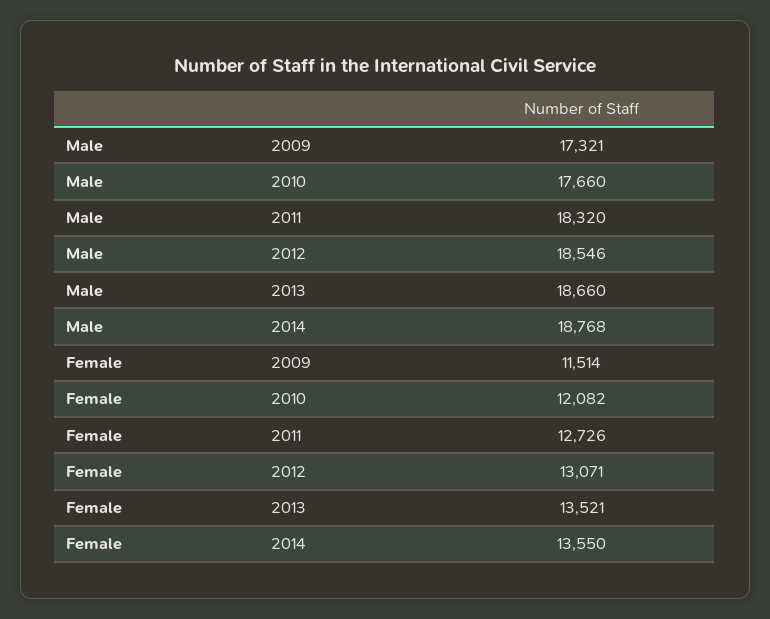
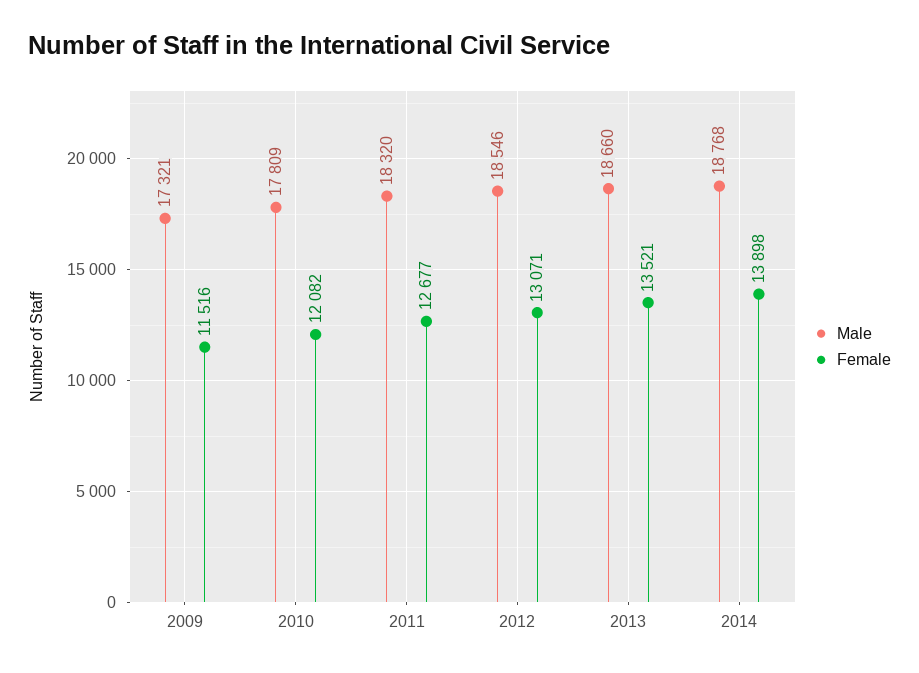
Male, 2010: 17660 -> 17809
Female, 2009: 11514 -> 11516
Female, 2011: 12726 -> 12677
Female, 2014: 13550 -> 13898

